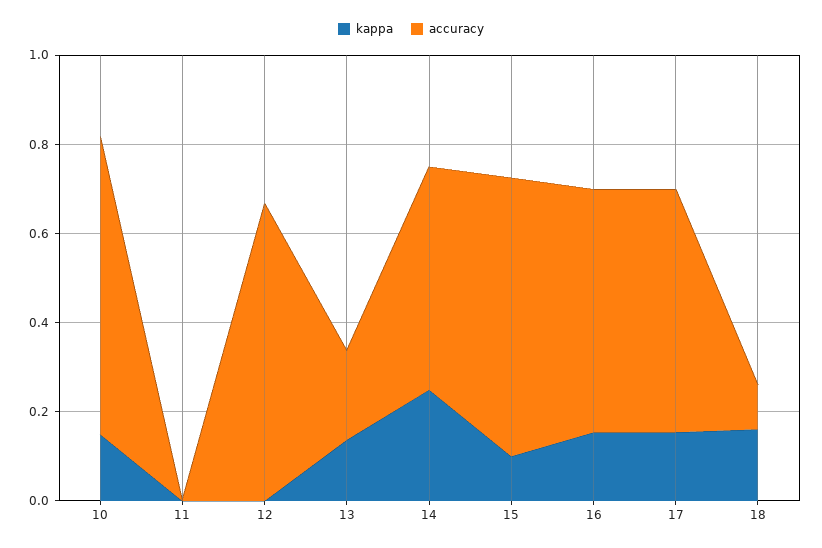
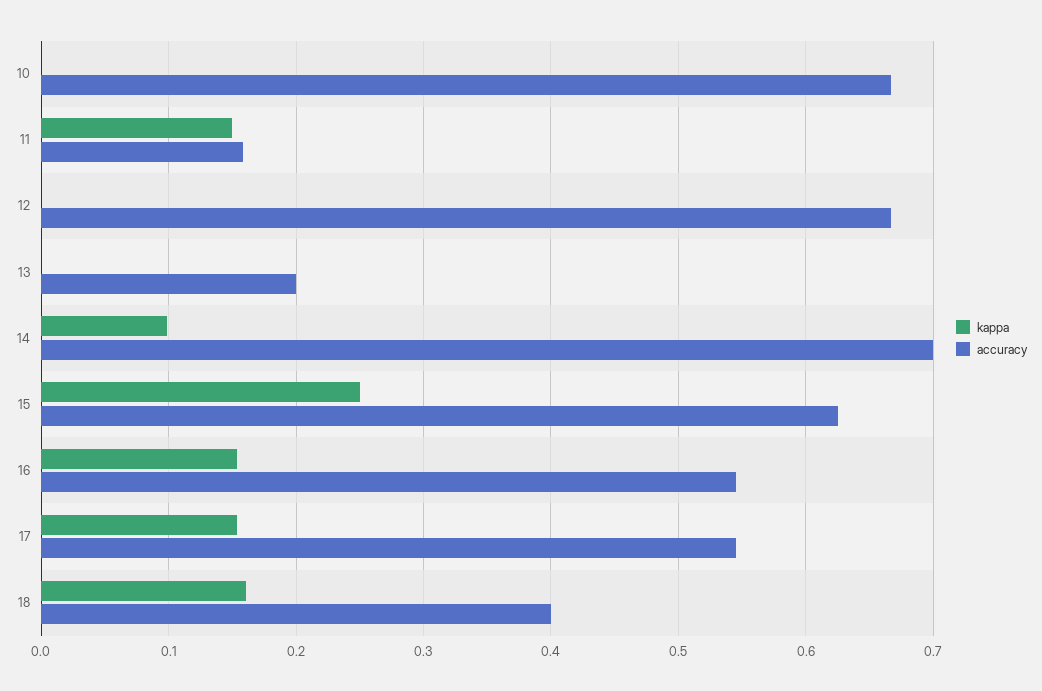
kappa, 10: 0.15 -> 0
kappa, 11: 0 -> 0.15
accuracy, 11: 0 -> 0.16
kappa, 13: 0.15 -> 0
kappa, 14: 0.25 -> 0.1
accuracy, 14: 0.5 -> 0.7
kappa, 15: 0.1 -> 0.25
accuracy, 18: 0.1 -> 0.4

